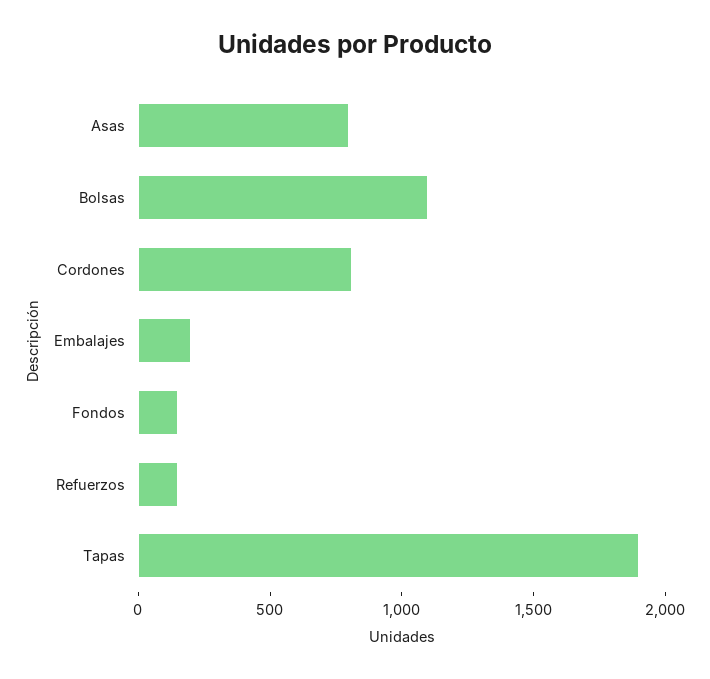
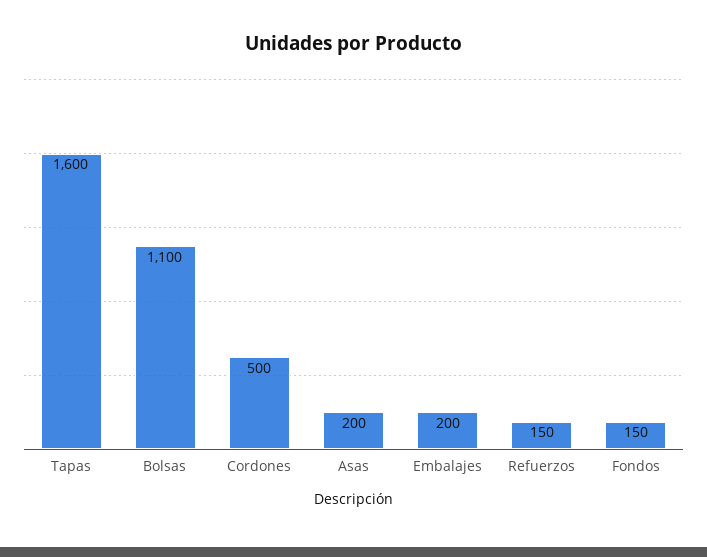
Asas: 800 -> 200
Cordones: 800 -> 500
Tapas: 1900 -> 1600

